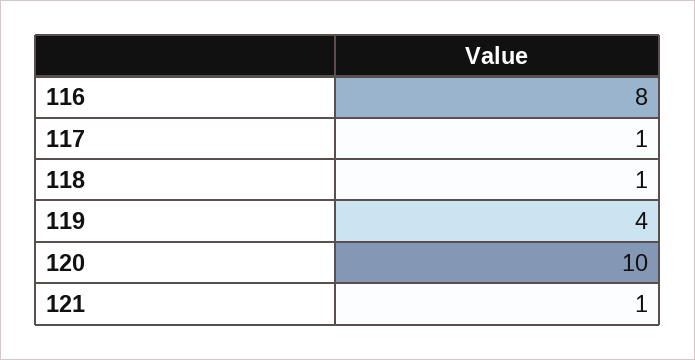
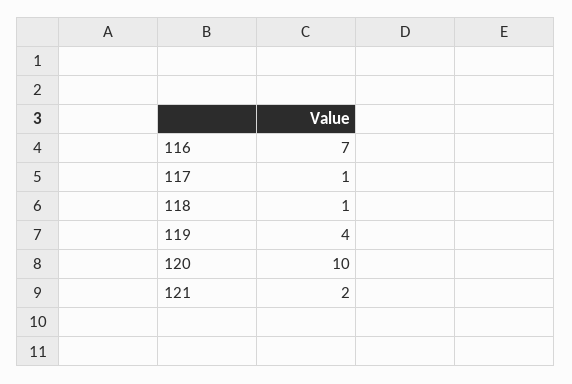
116: 8 -> 7
121: 1 -> 2

